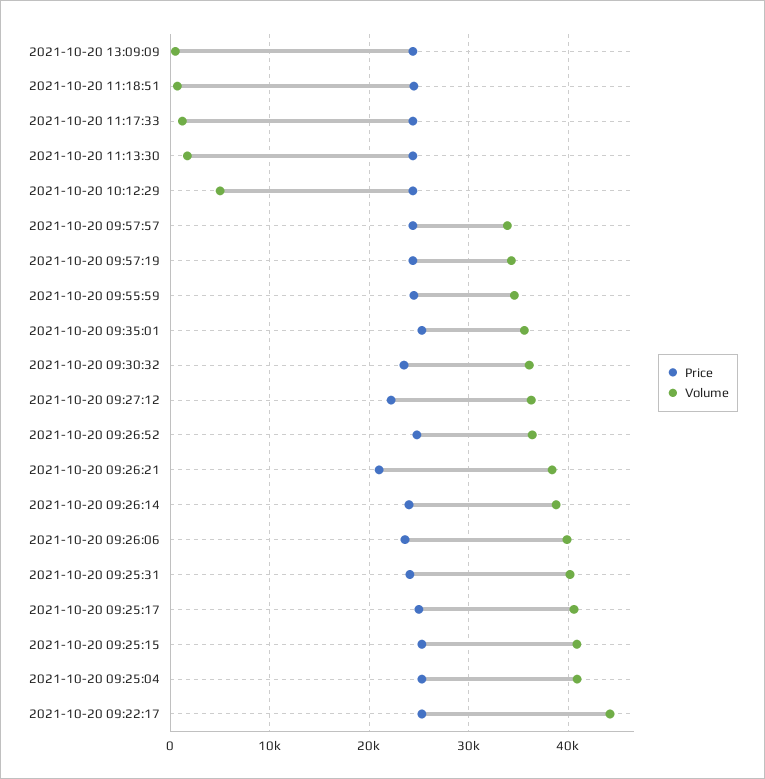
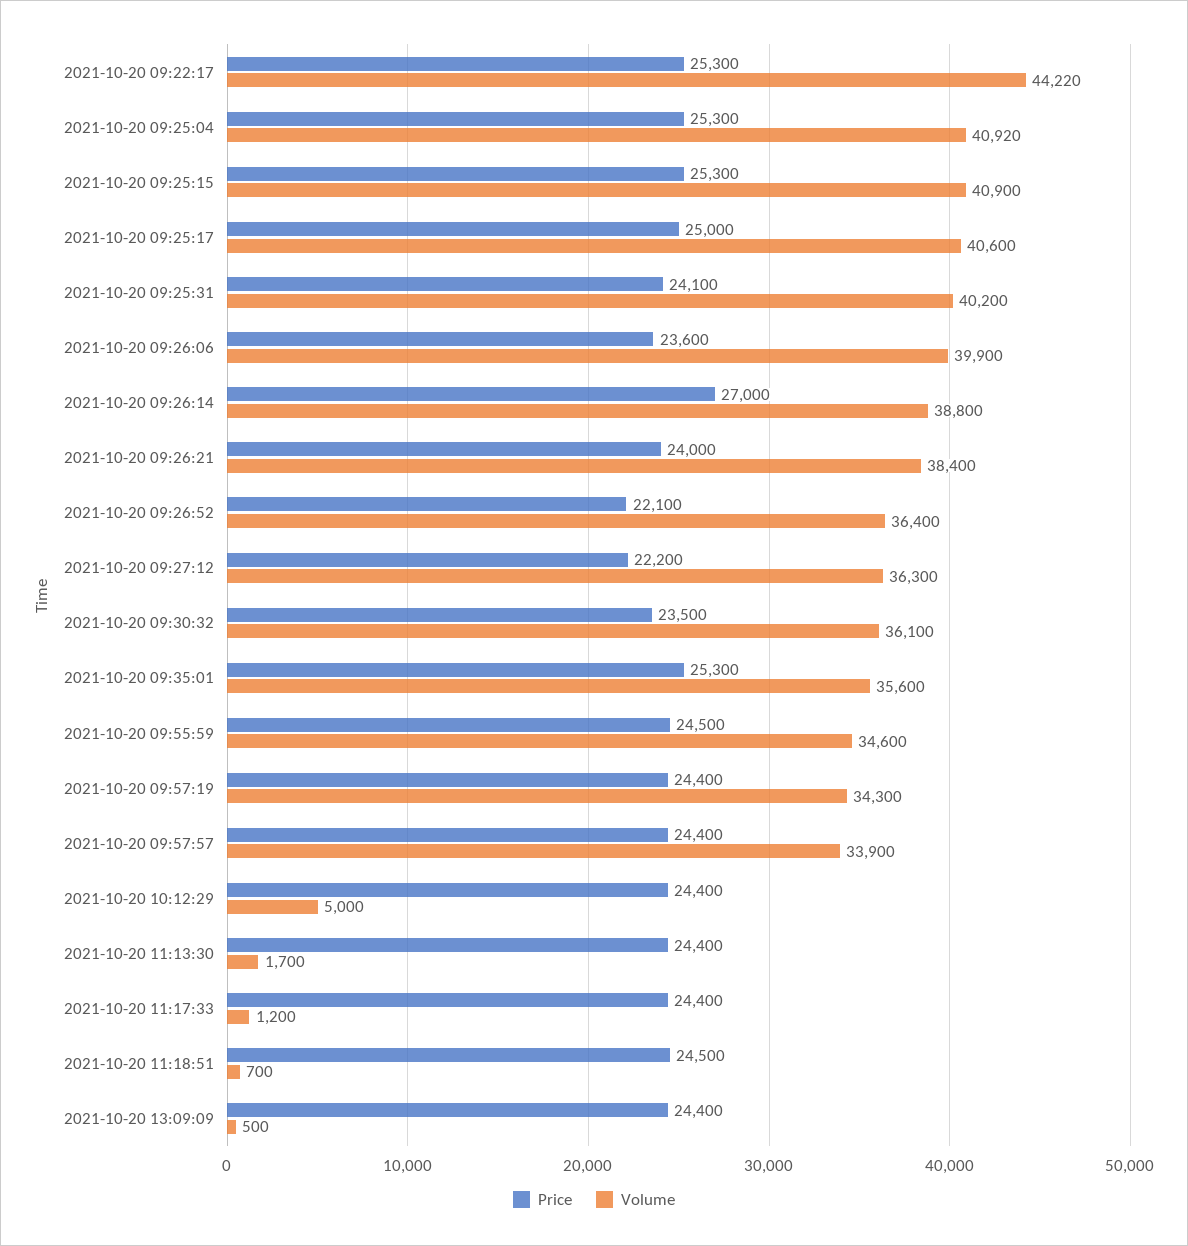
Price, 2021-10-20 09:26:52: 25000 -> 22100
Price, 2021-10-20 09:26:21: 21000 -> 24000
Price, 2021-10-20 09:26:14: 24000 -> 27000

